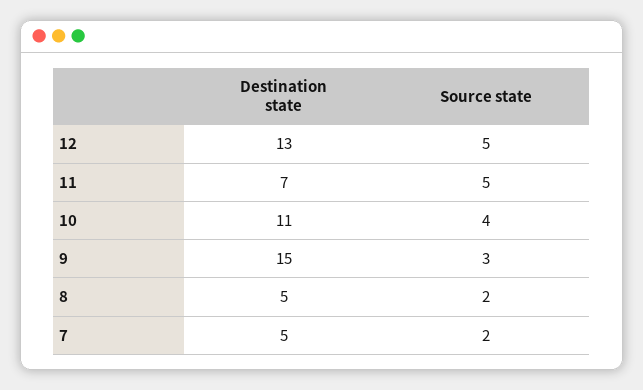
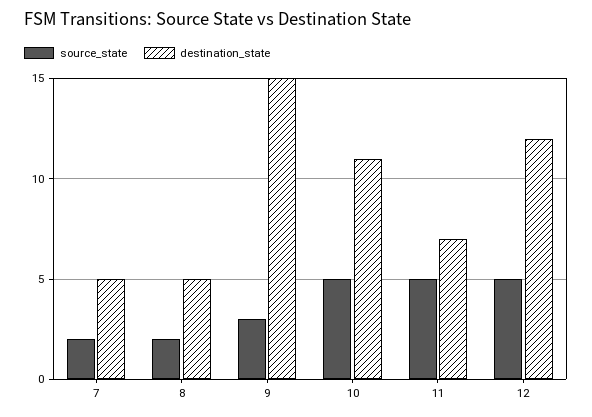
Destination state, 12: 13 -> 12
Source state, 10: 4 -> 5

